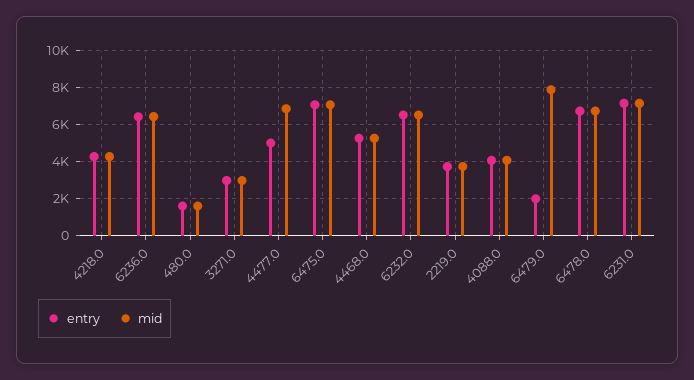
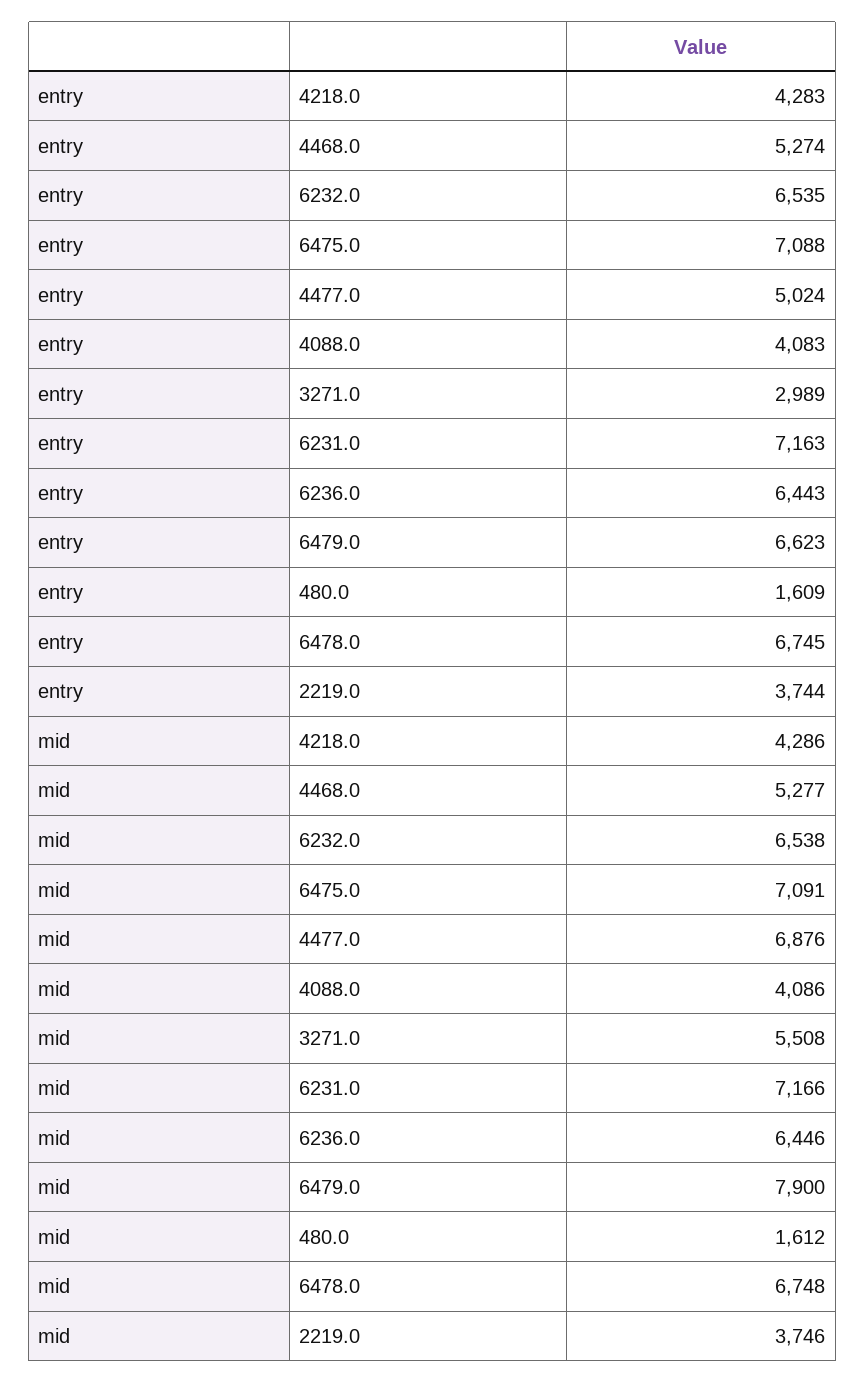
mid, 3271.0: 3000 -> 5508
entry, 6479.0: 2000 -> 6623

